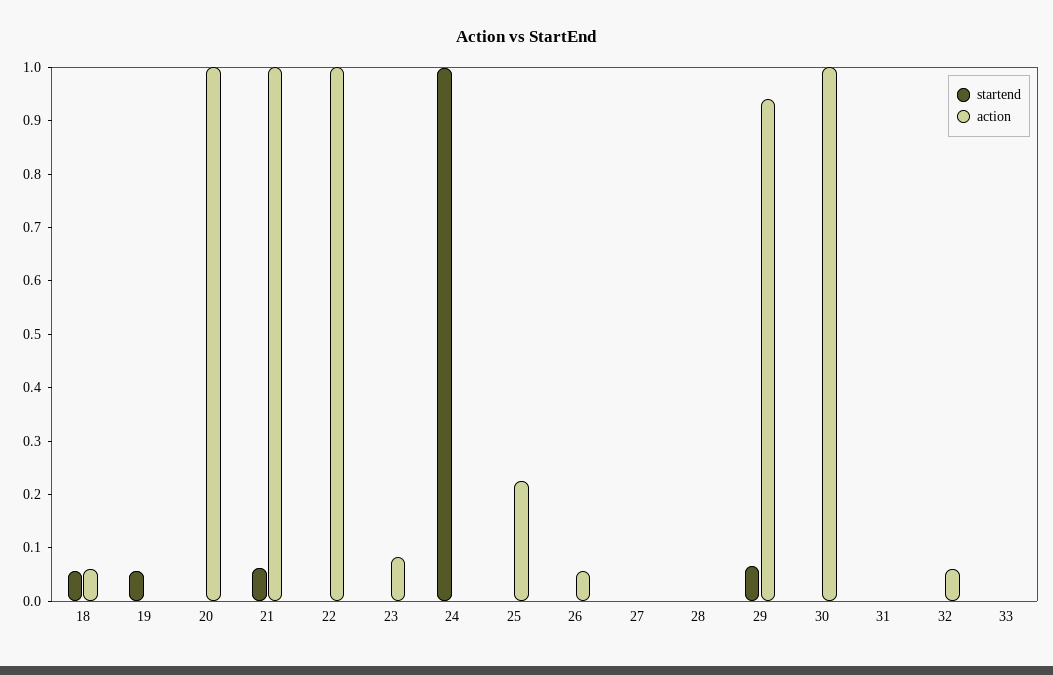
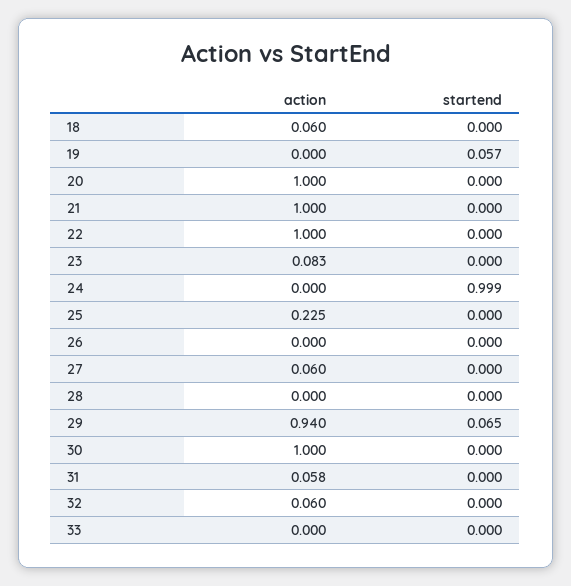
startend, 18: 0.06 -> 0
startend, 21: 0.06 -> 0
action, 26: 0.06 -> 0
action, 27: 0 -> 0.06
action, 31: 0 -> 0.058

